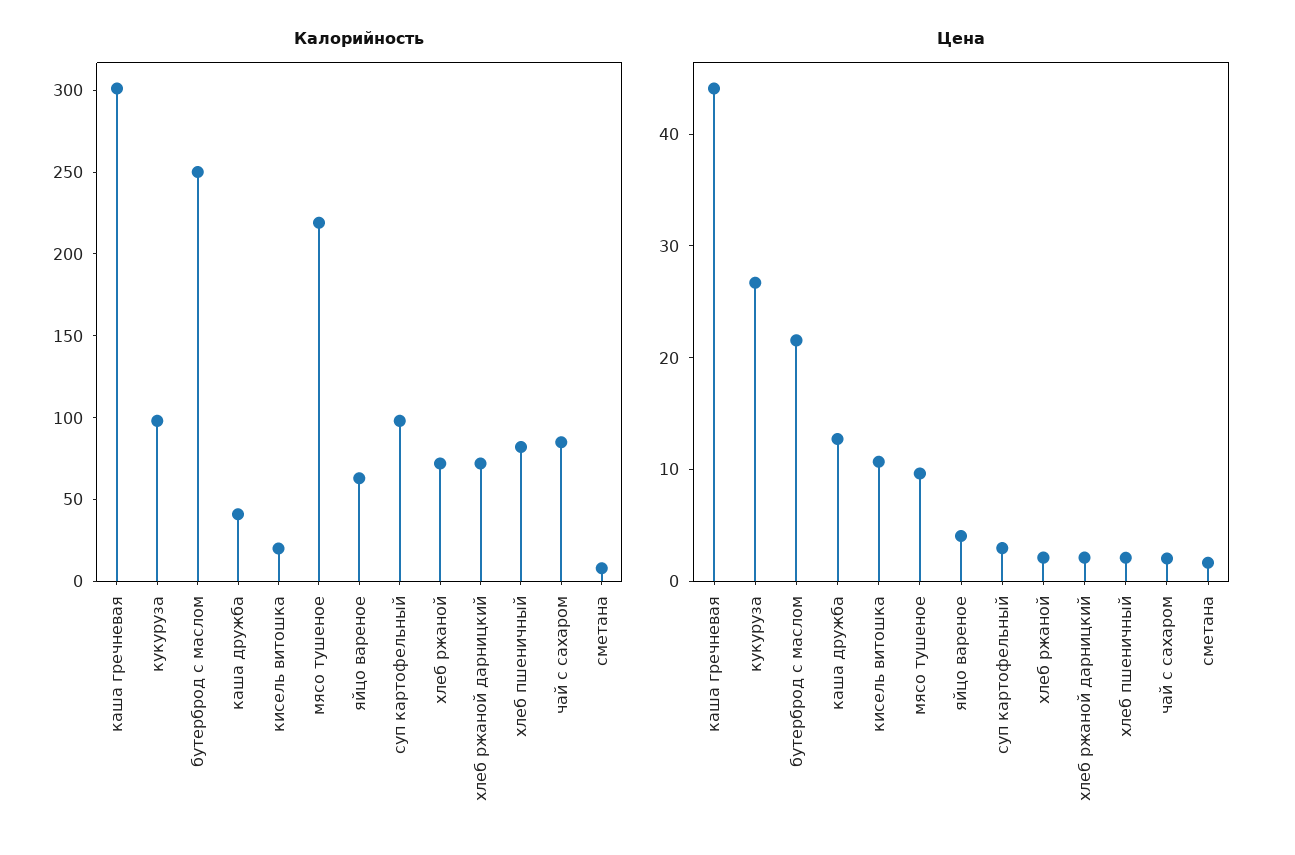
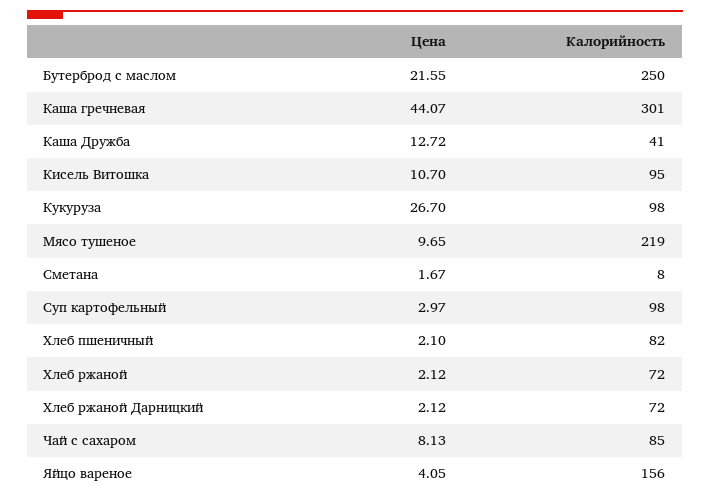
Калорийность, кисель витошка: 20 -> 95
Калорийность, яйцо вареное: 60 -> 156
Цена, чай с сахаром: 2 -> 8.13

